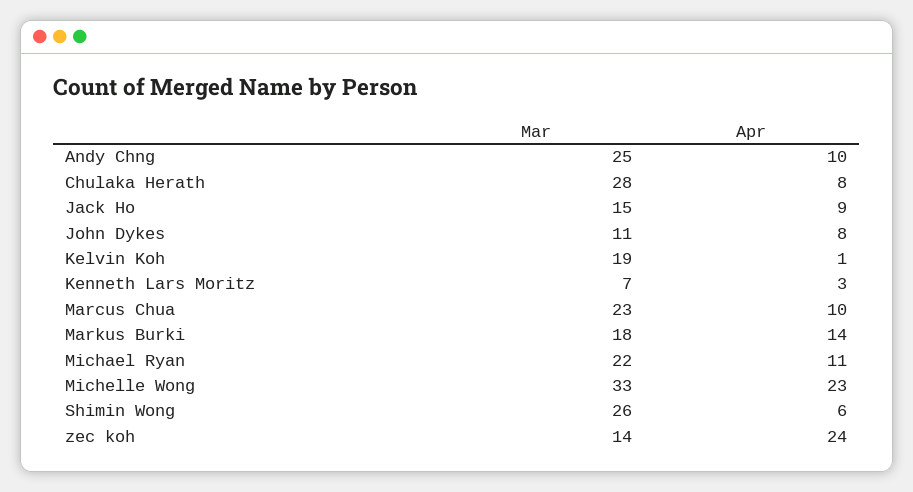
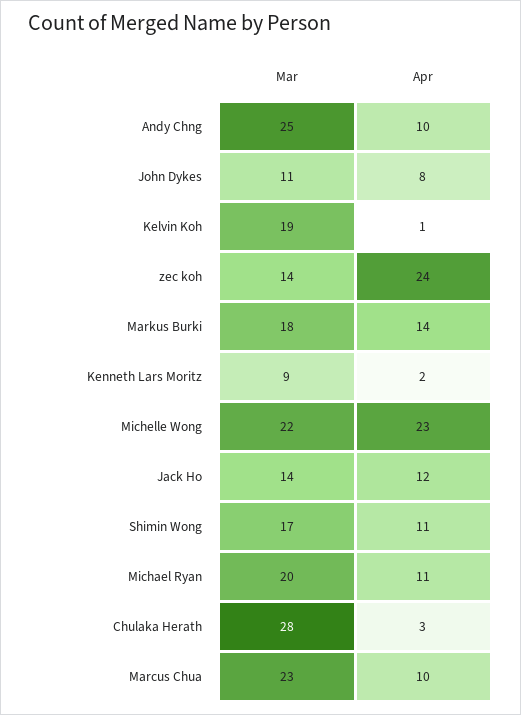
Apr, Chulaka Herath: 8 -> 3
Mar, Jack Ho: 15 -> 14
Apr, Jack Ho: 9 -> 12
Mar, Kenneth Lars Moritz: 7 -> 9
Apr, Kenneth Lars Moritz: 3 -> 2
Mar, Michael Ryan: 22 -> 20
Mar, Michelle Wong: 33 -> 22
Mar, Shimin Wong: 26 -> 17
Apr, Shimin Wong: 6 -> 11

